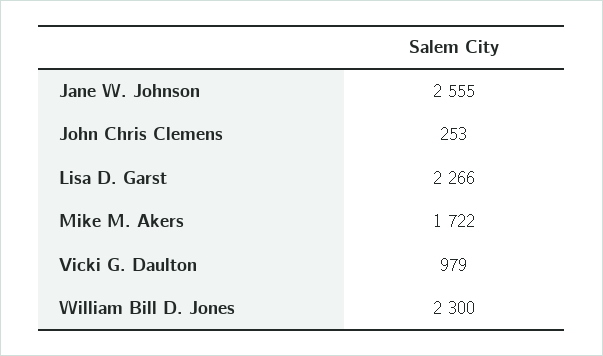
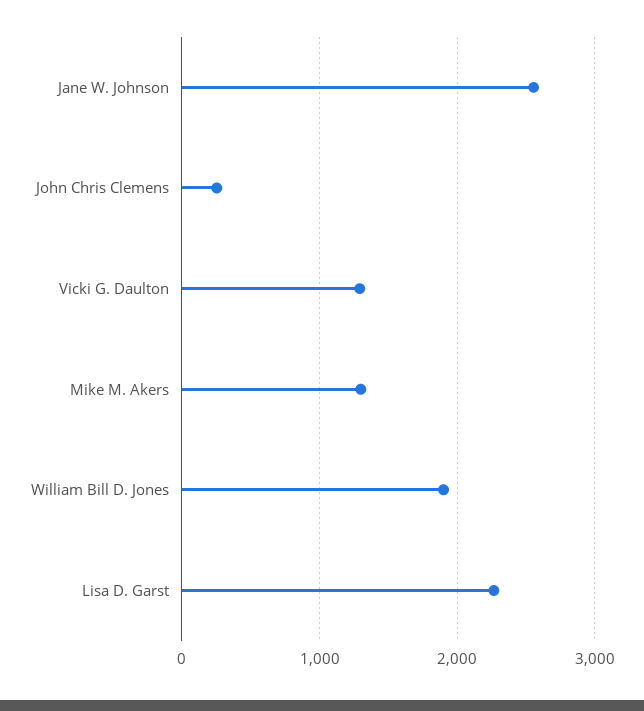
Mike M. Akers: 1722 -> 1300
Vicki G. Daulton: 979 -> 1300
William Bill D. Jones: 2300 -> 1900

